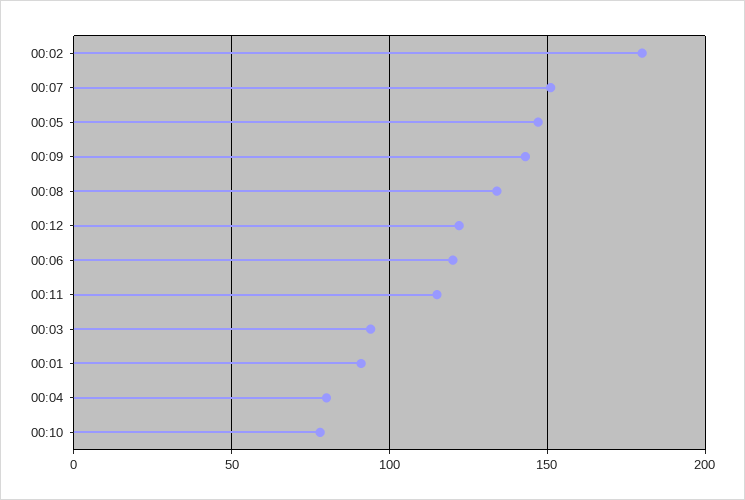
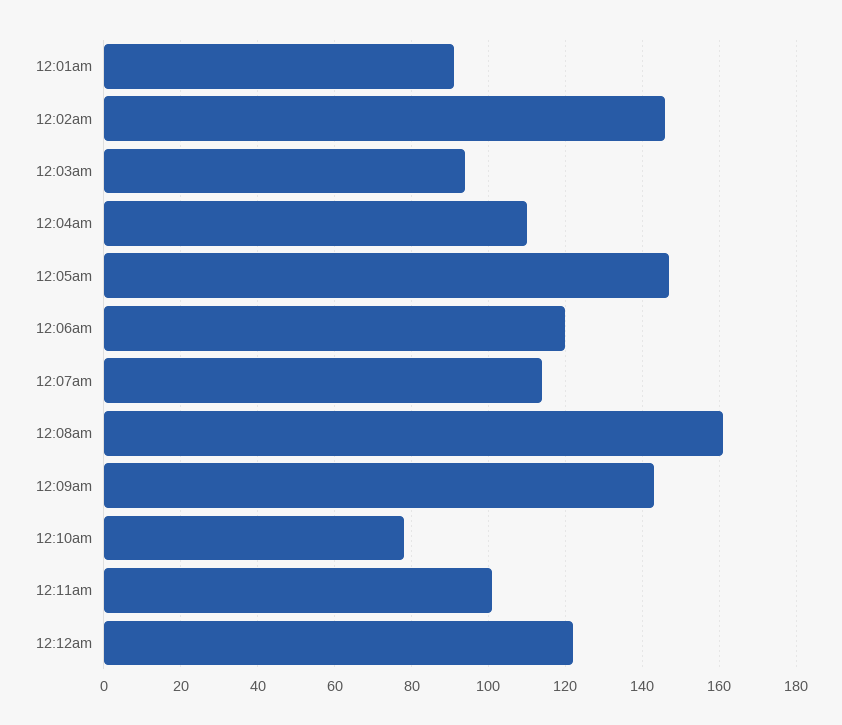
00:02: 180 -> 145
00:07: 150 -> 115
00:08: 135 -> 160
00:11: 115 -> 100
00:04: 80 -> 110

